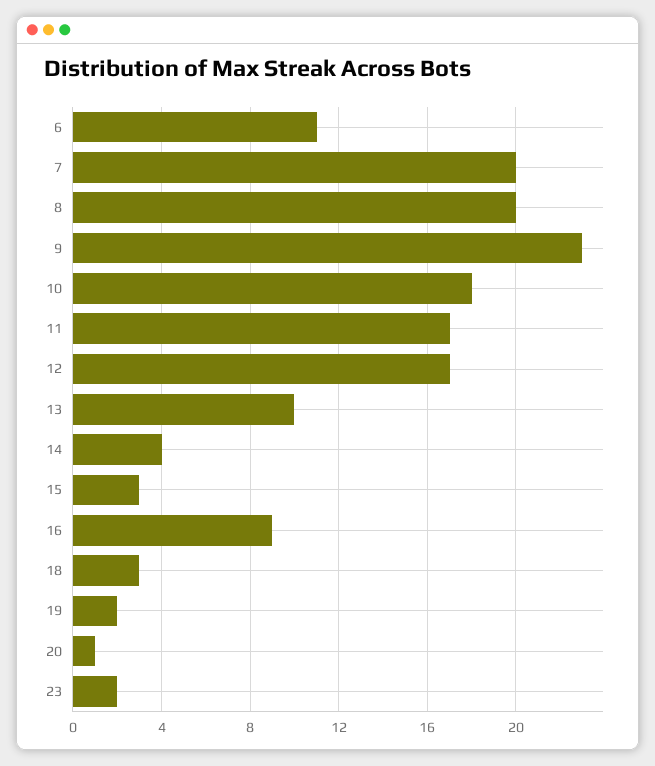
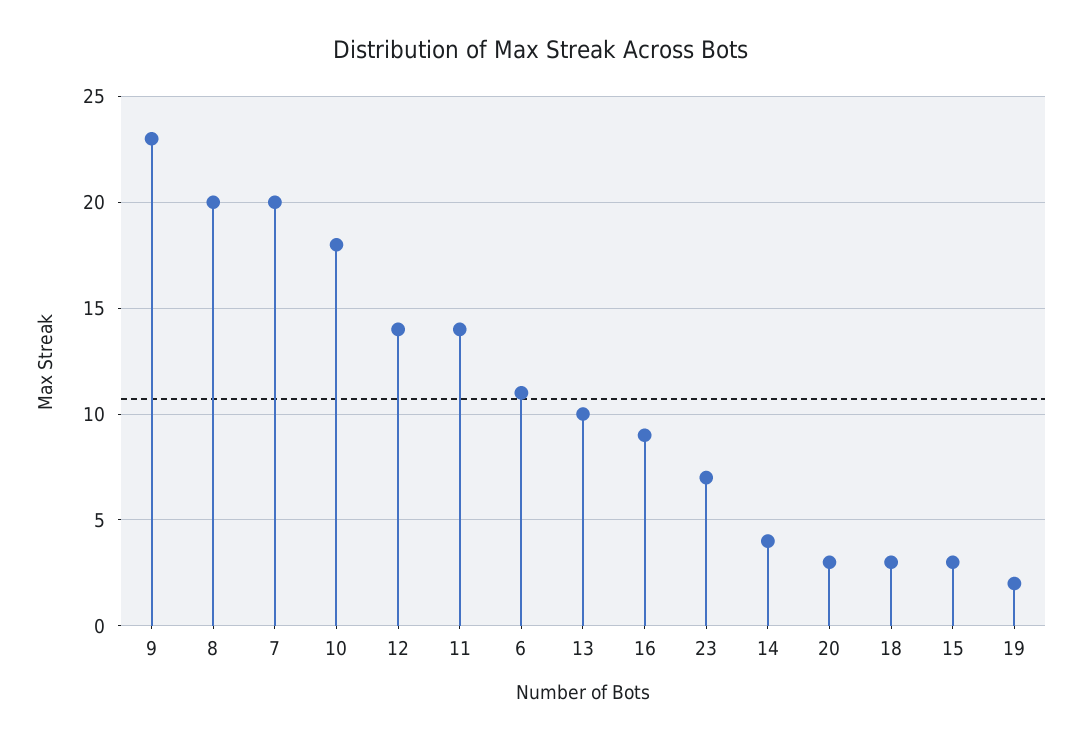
11: 17 -> 14
12: 17 -> 14
20: 1 -> 3
23: 2 -> 7

